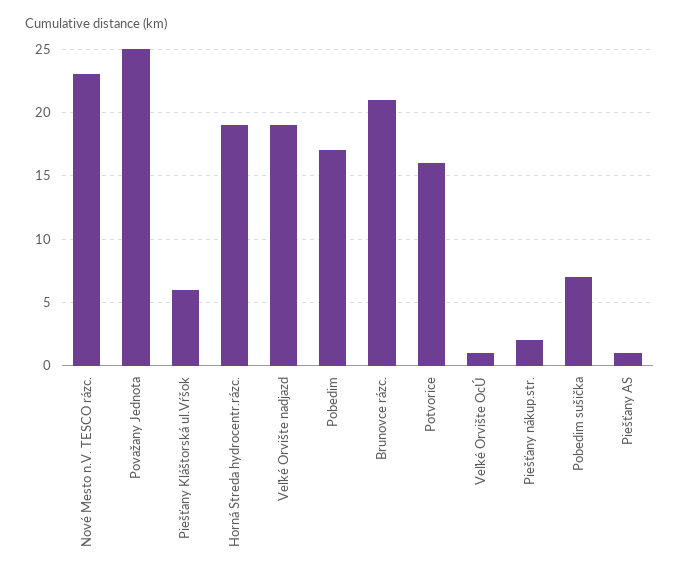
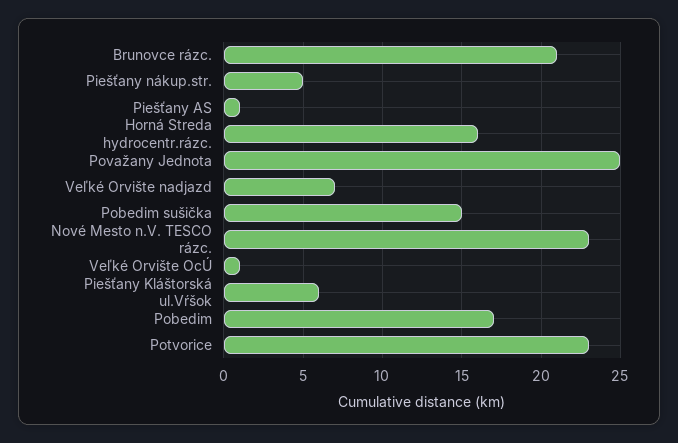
Horná Streda hydrocentr.rázc.: 19 -> 16
Veľké Orvište nadjazd: 19 -> 7
Potvorice: 16 -> 23
Piešťany nákup.str.: 2 -> 5
Pobedim sušička: 7 -> 15

